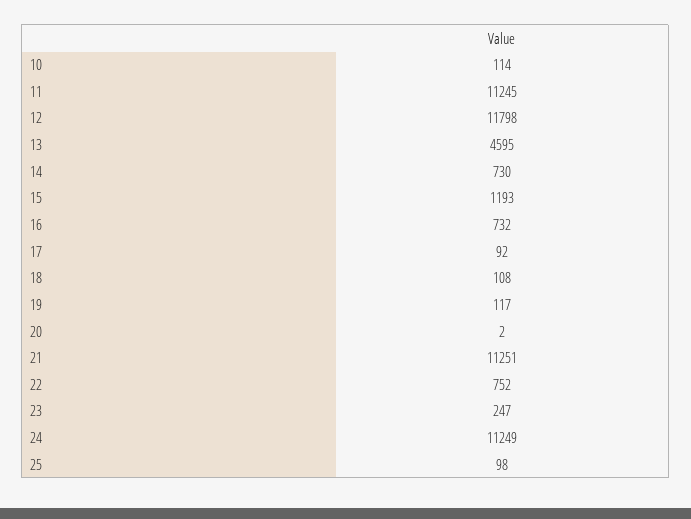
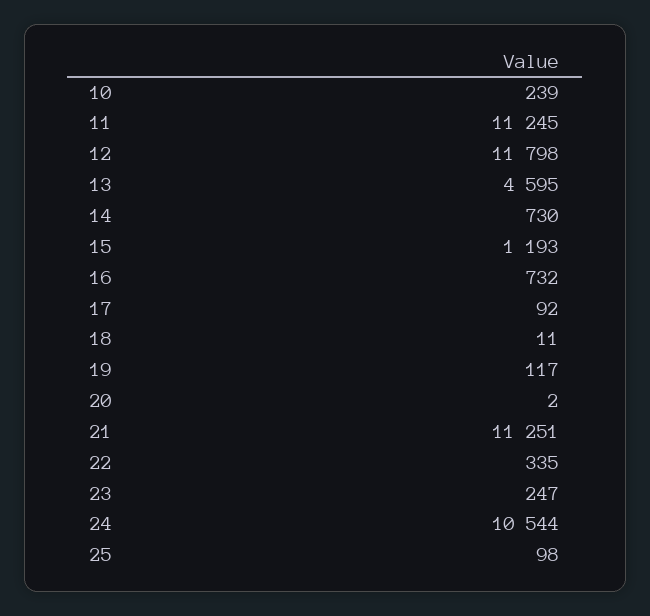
10: 114 -> 239
18: 108 -> 11
22: 752 -> 335
24: 11249 -> 10544

